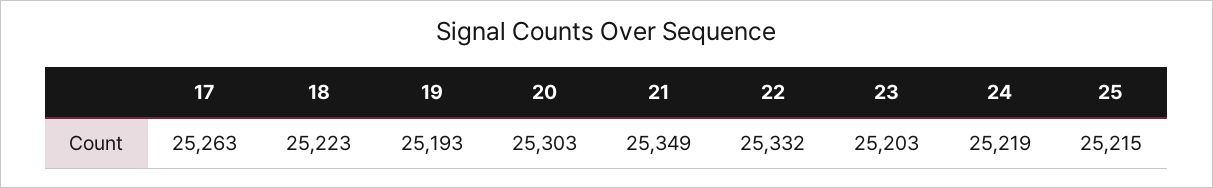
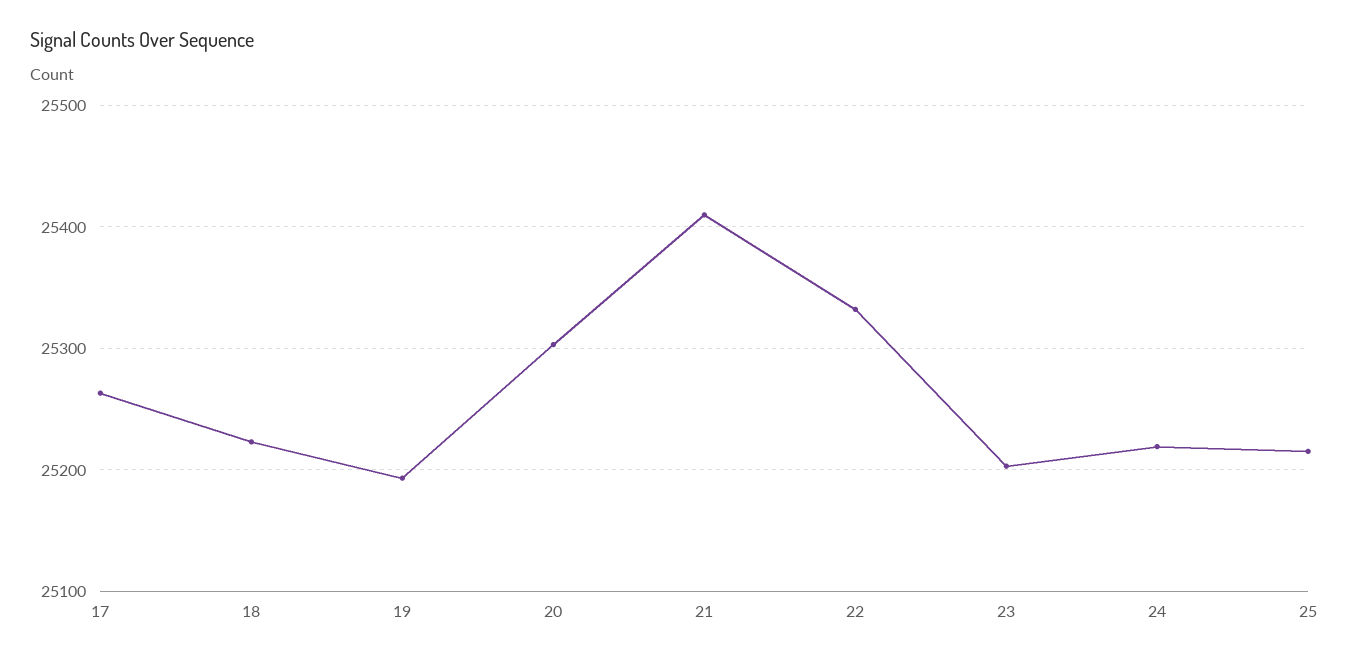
21: 25349 -> 25410

